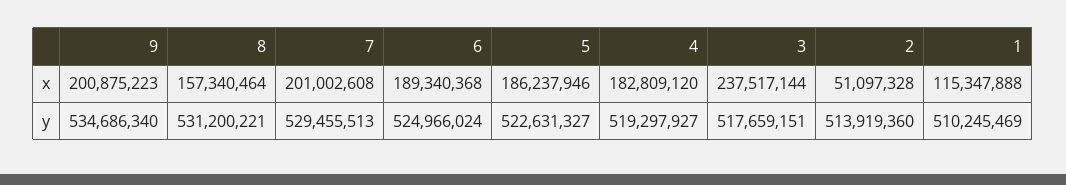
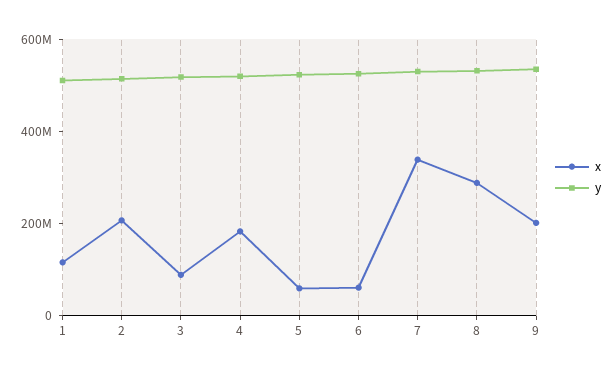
x, 8: 157340464 -> 300000000
x, 7: 201002608 -> 350000000
x, 6: 189340368 -> 50000000
x, 5: 186237946 -> 50000000
x, 3: 237517144 -> 100000000
x, 2: 51097328 -> 200000000

